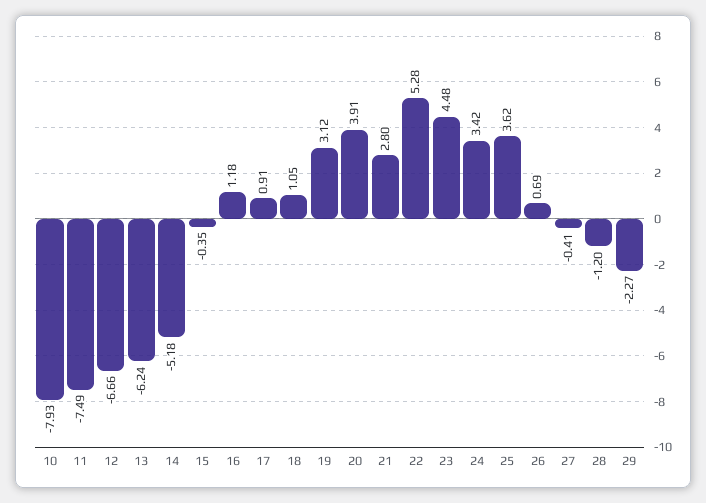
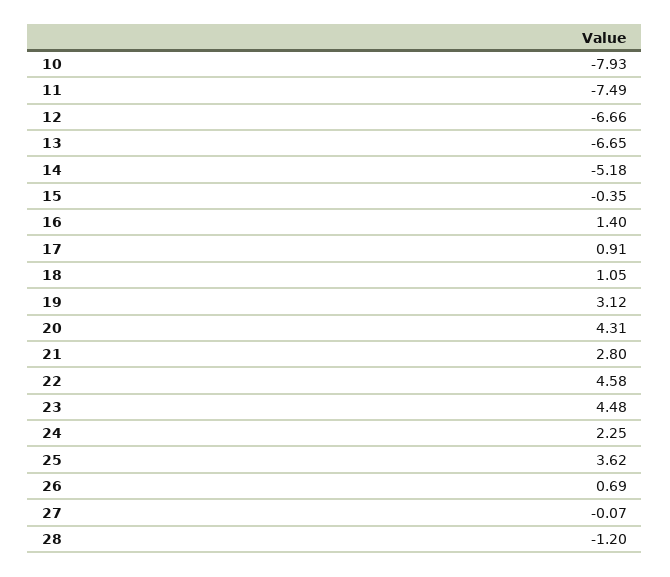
13: -6.24 -> -6.65
16: 1.18 -> 1.4
20: 3.91 -> 4.31
22: 5.28 -> 4.58
24: 3.42 -> 2.25
27: -0.41 -> -0.07
29: -2.27 -> none

